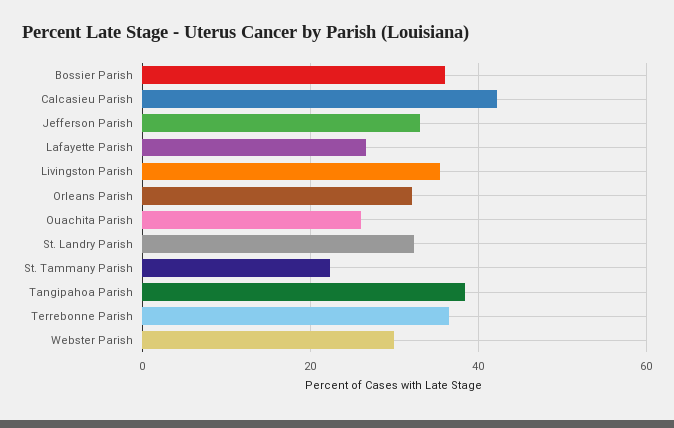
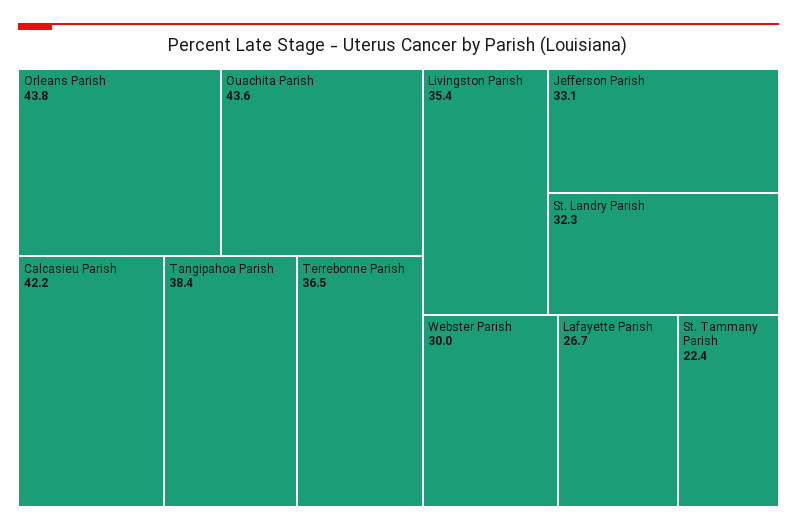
Bossier Parish: 36 -> none
Orleans Parish: 32 -> 43.8
Ouachita Parish: 26 -> 43.6

